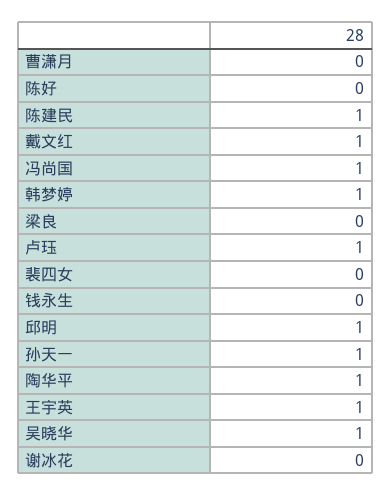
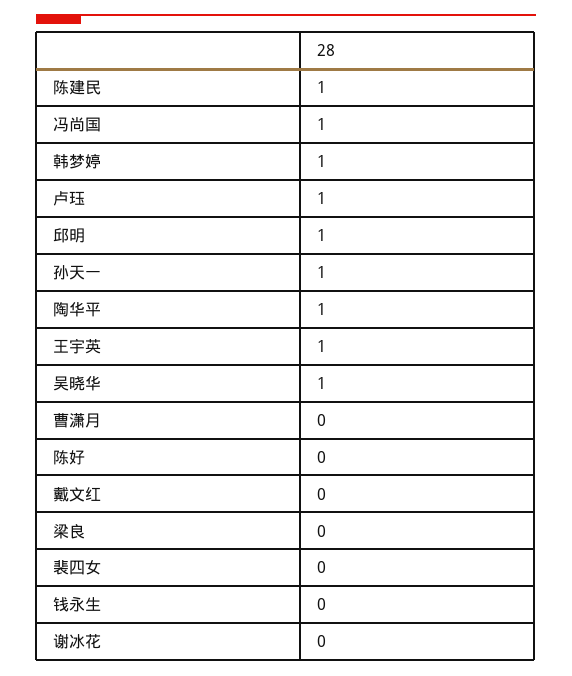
戴文红: 1 -> 0

